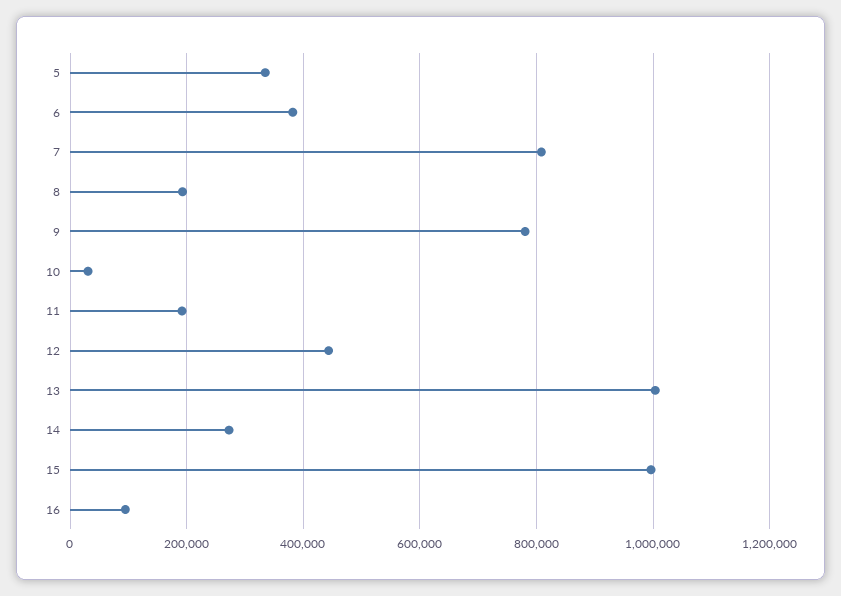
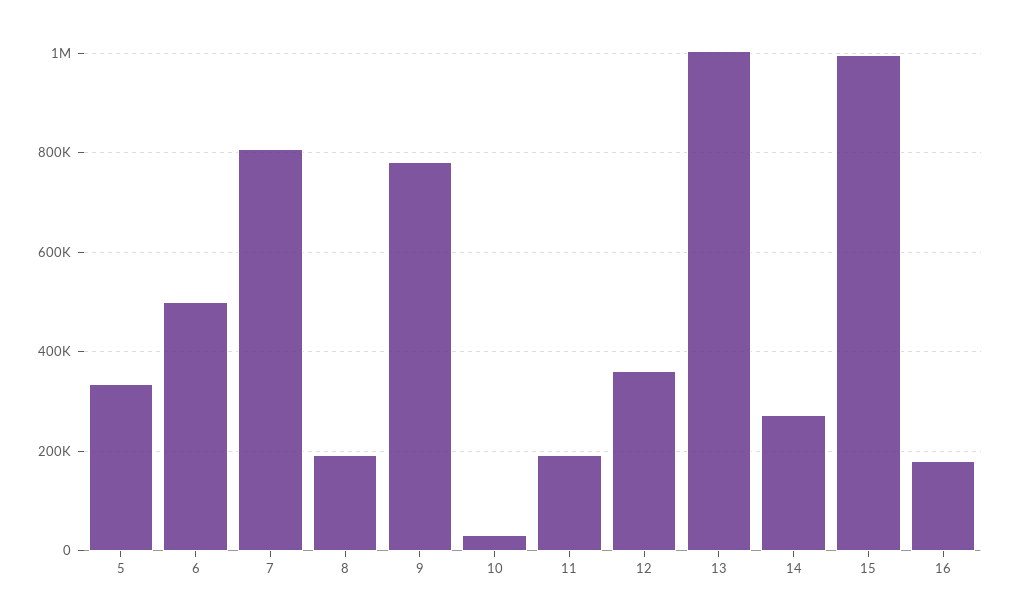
6: 380000 -> 500000
12: 440000 -> 360000
16: 100000 -> 180000

